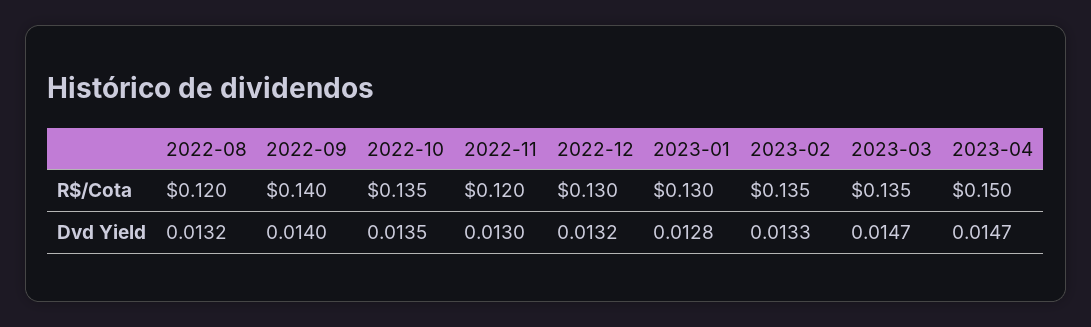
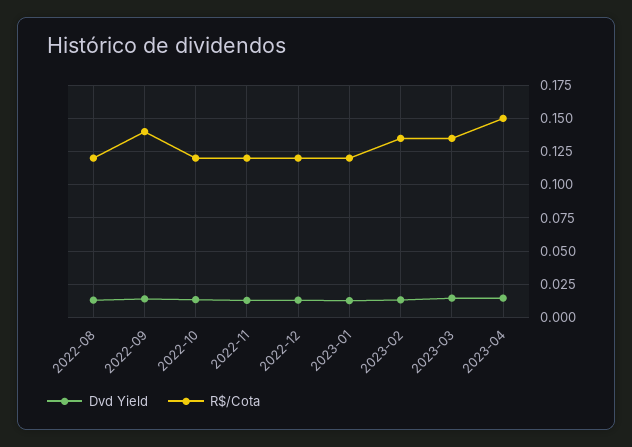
R$/Cota, 2022-10: 0.135 -> 0.12
R$/Cota, 2022-12: 0.13 -> 0.12
R$/Cota, 2023-01: 0.13 -> 0.12

